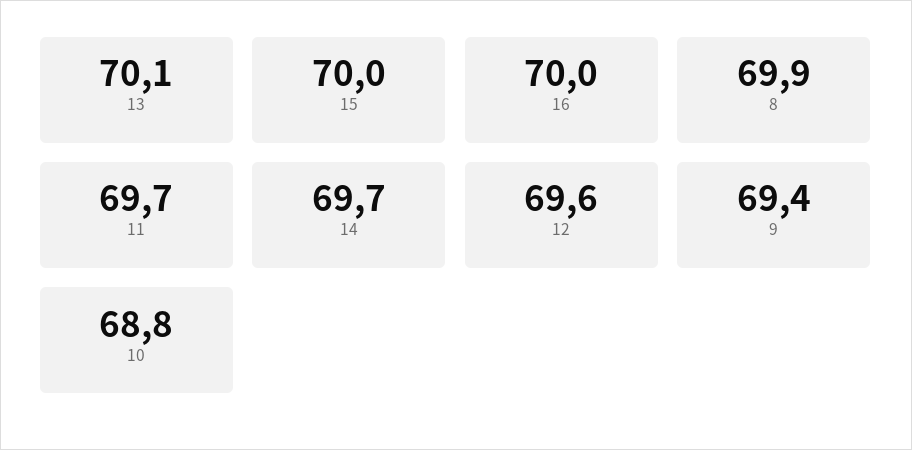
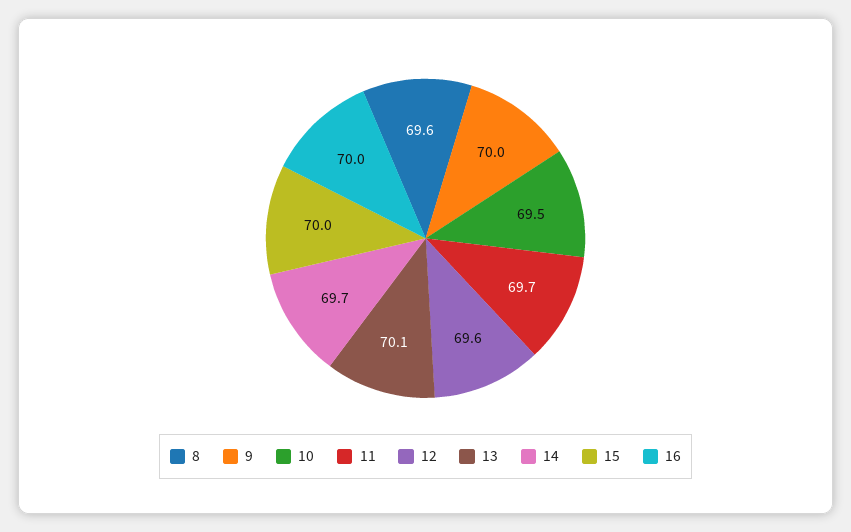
8: 69.9 -> 69.6
9: 69.4 -> 70
10: 68.8 -> 69.5

